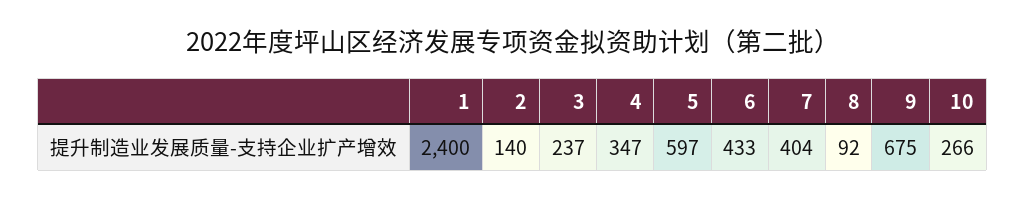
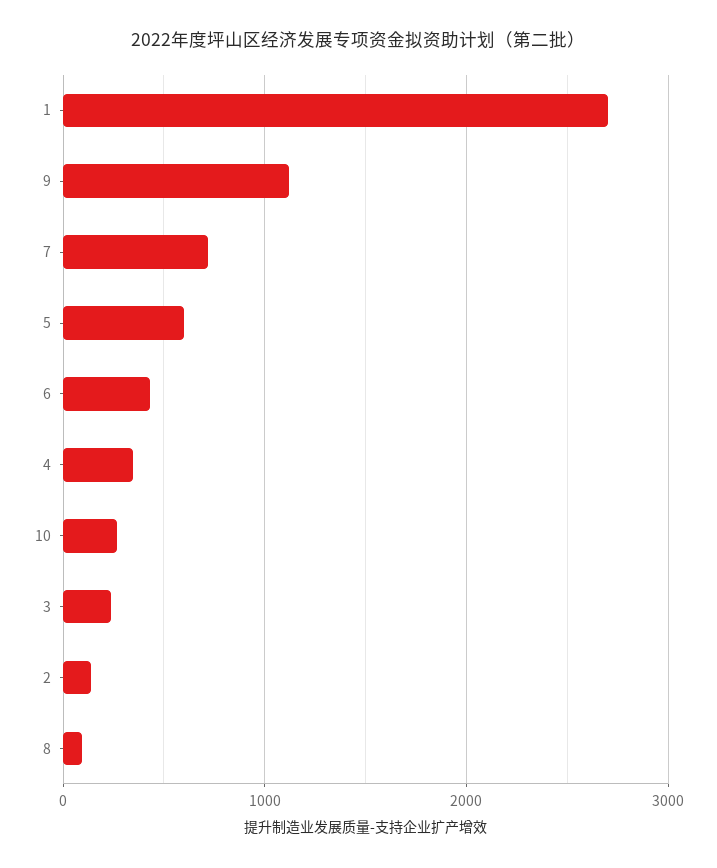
1: 2400 -> 2700
7: 404 -> 700
9: 675 -> 1100

